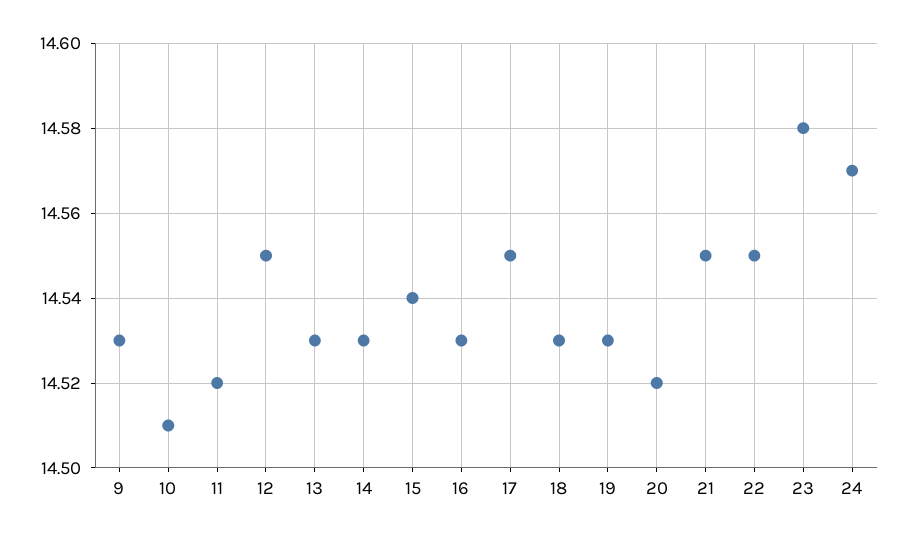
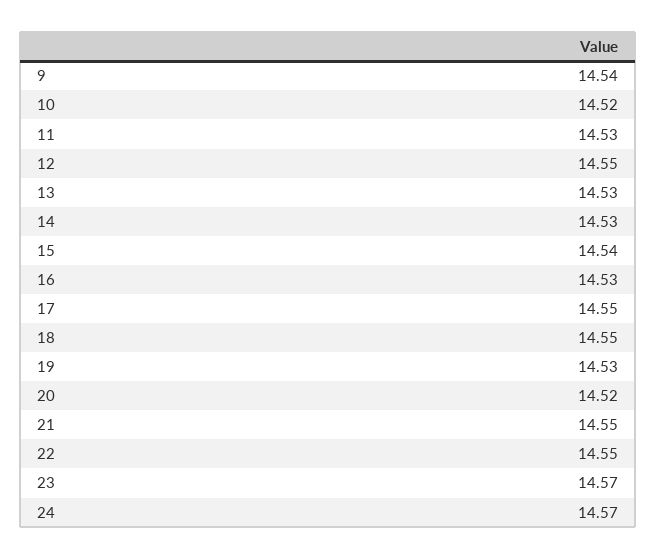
9: 14.53 -> 14.54
10: 14.51 -> 14.52
11: 14.52 -> 14.53
18: 14.53 -> 14.55
23: 14.58 -> 14.57

